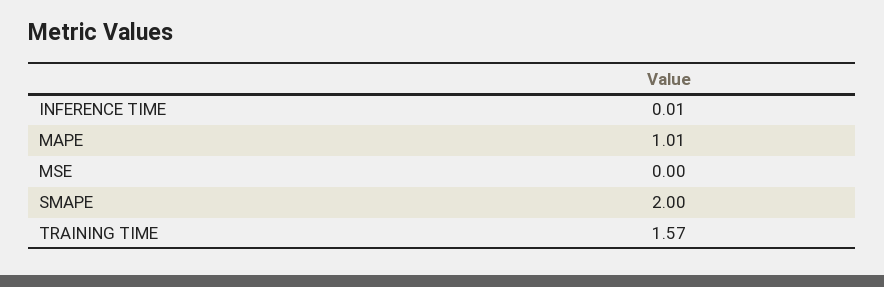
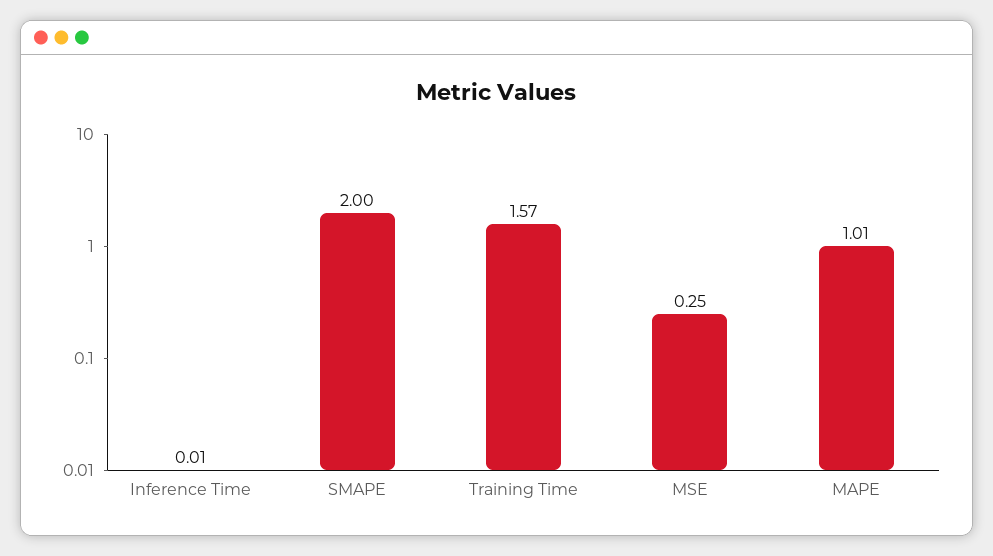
MSE: 0 -> 0.25

